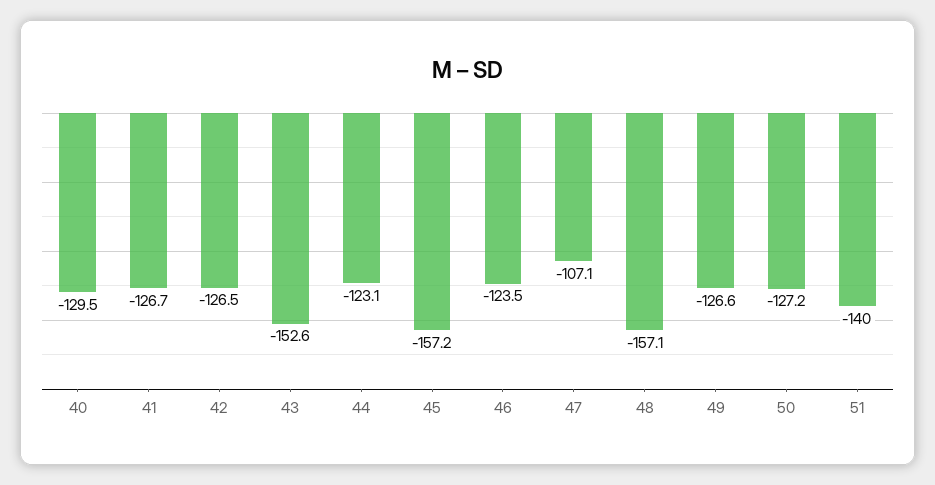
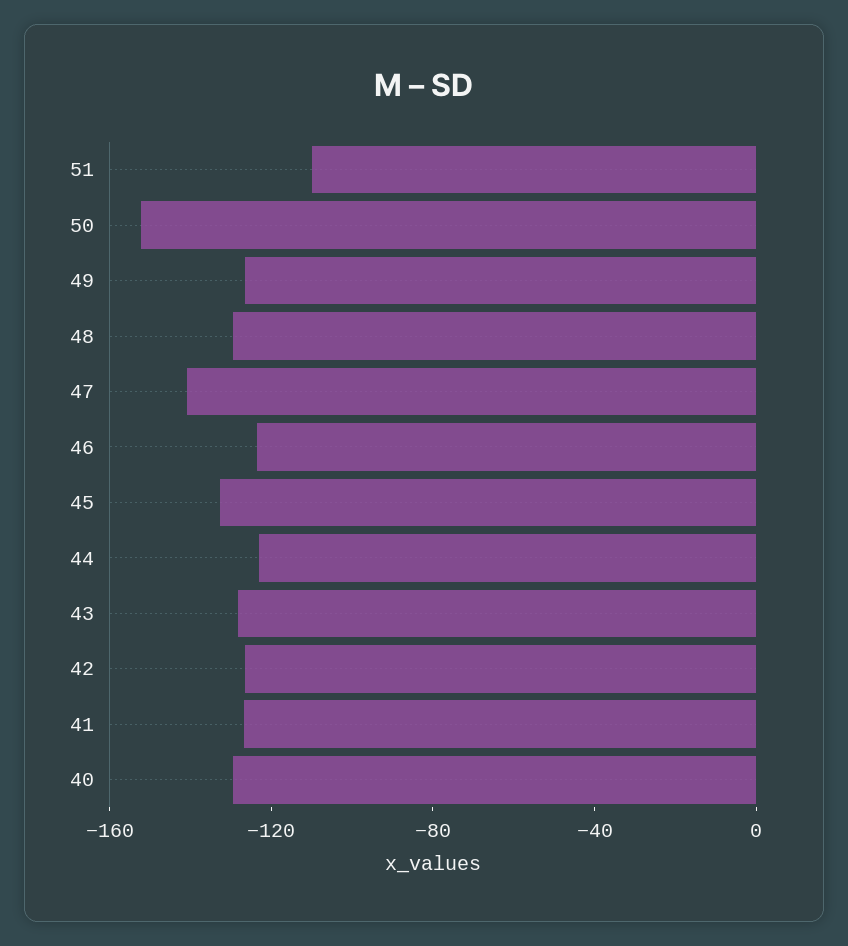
43: -152.6 -> -130
45: -157.2 -> -130
47: -107.1 -> -140
48: -157.1 -> -130
50: -127.2 -> -150
51: -140 -> -110

